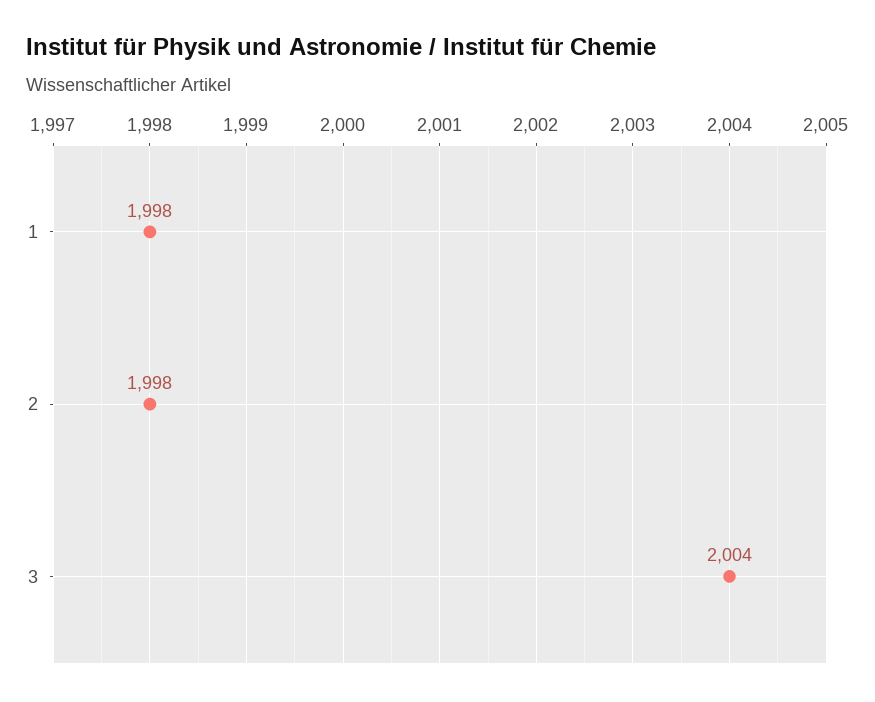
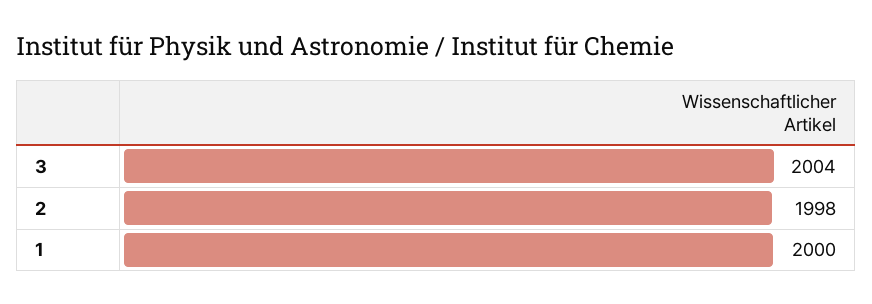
1: 1998 -> 2000

